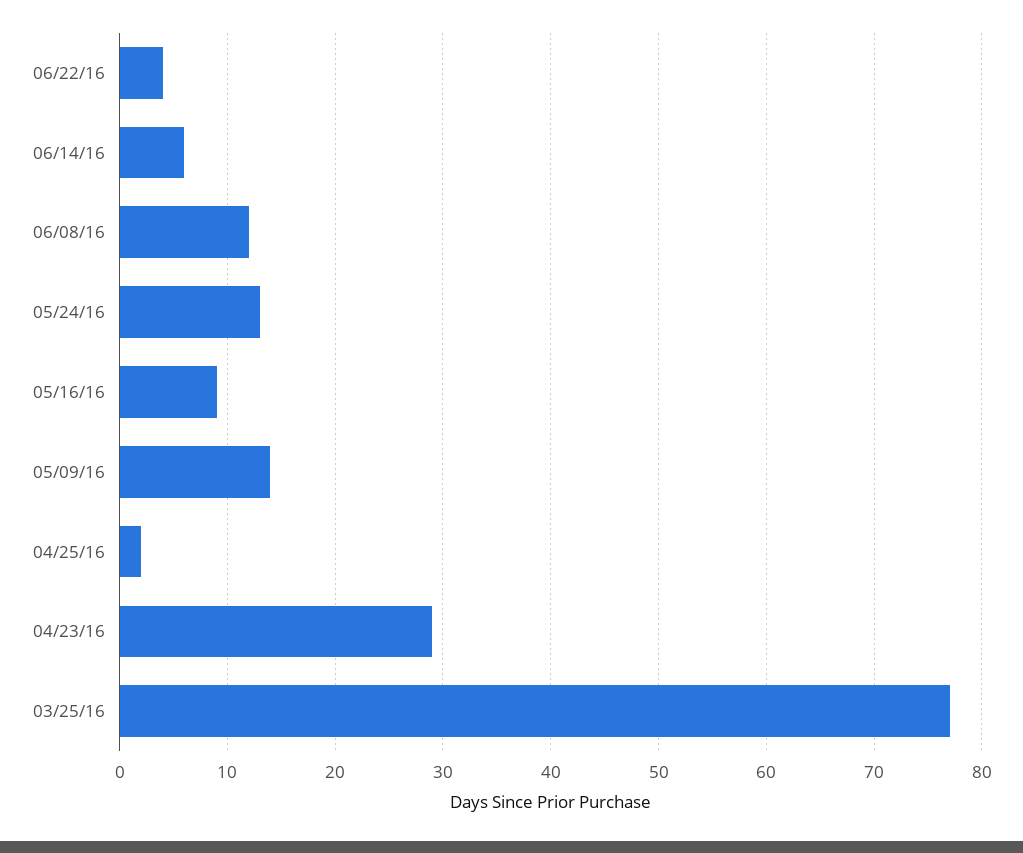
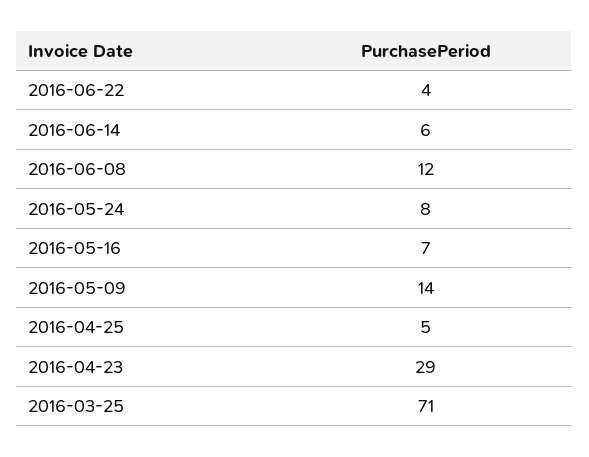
05/24/16: 13 -> 8
05/16/16: 9 -> 7
04/25/16: 2 -> 5
03/25/16: 77 -> 71

